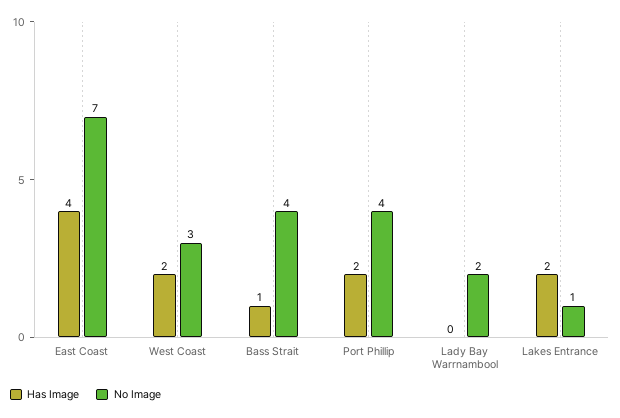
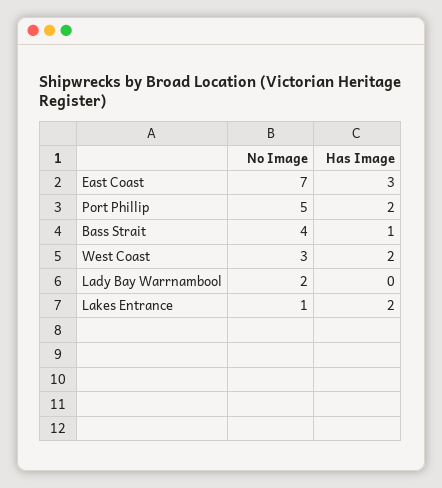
Has Image, East Coast: 4 -> 3
No Image, Port Phillip: 4 -> 5

